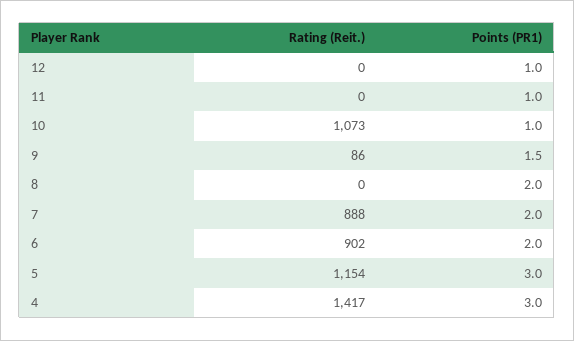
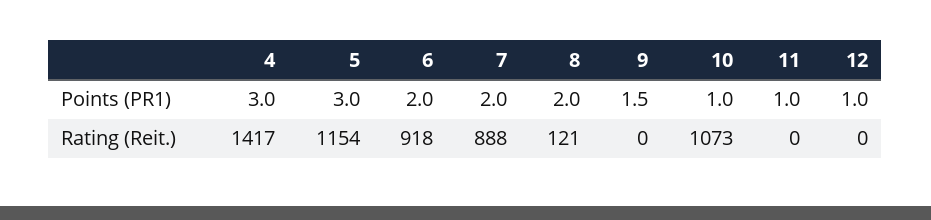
Rating (Reit.), 9: 86 -> 0
Rating (Reit.), 8: 0 -> 121
Rating (Reit.), 6: 902 -> 918

